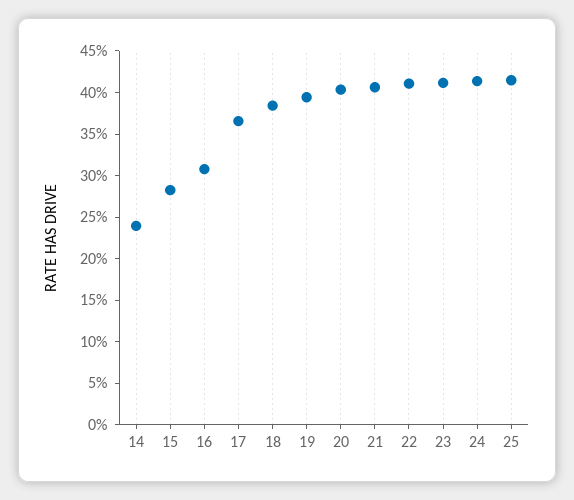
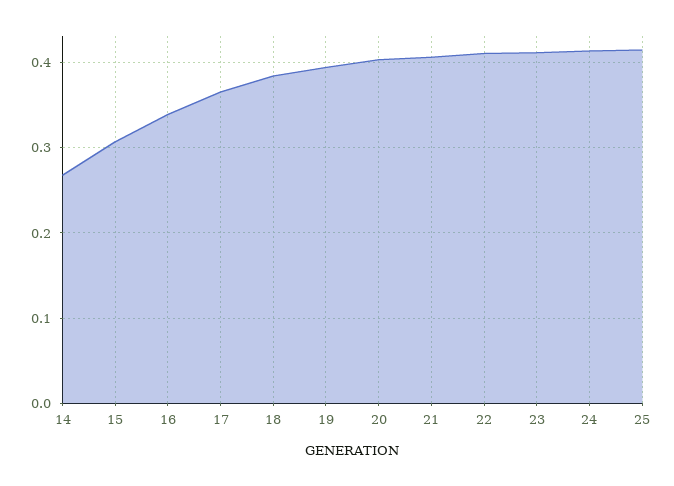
14: 0.24 -> 0.27
15: 0.28 -> 0.31
16: 0.31 -> 0.34

